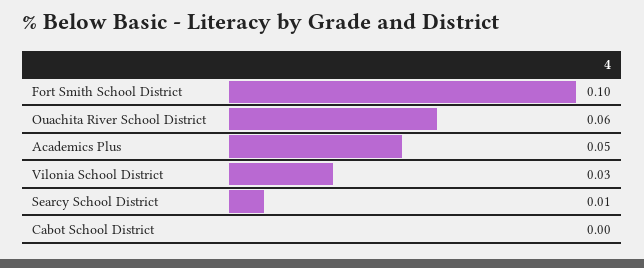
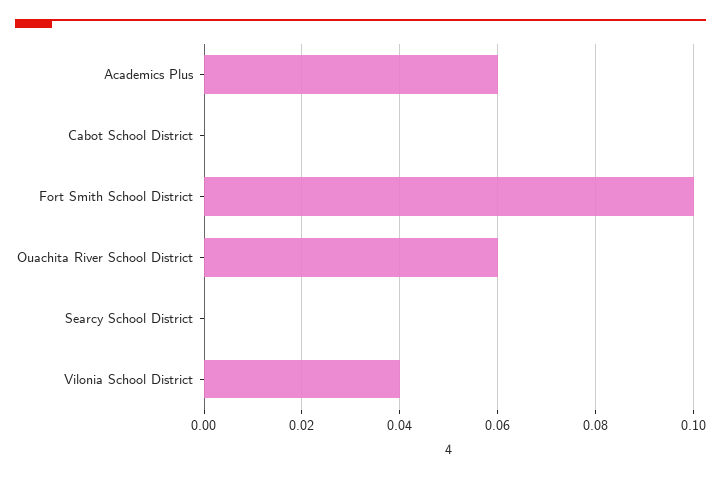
Academics Plus: 0.05 -> 0.06
Vilonia School District: 0.03 -> 0.04
Searcy School District: 0.01 -> 0

